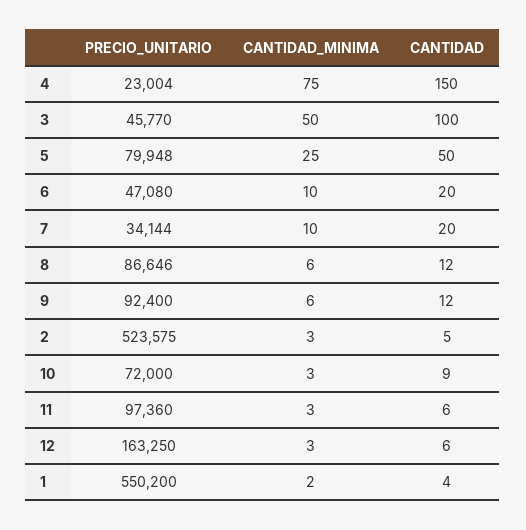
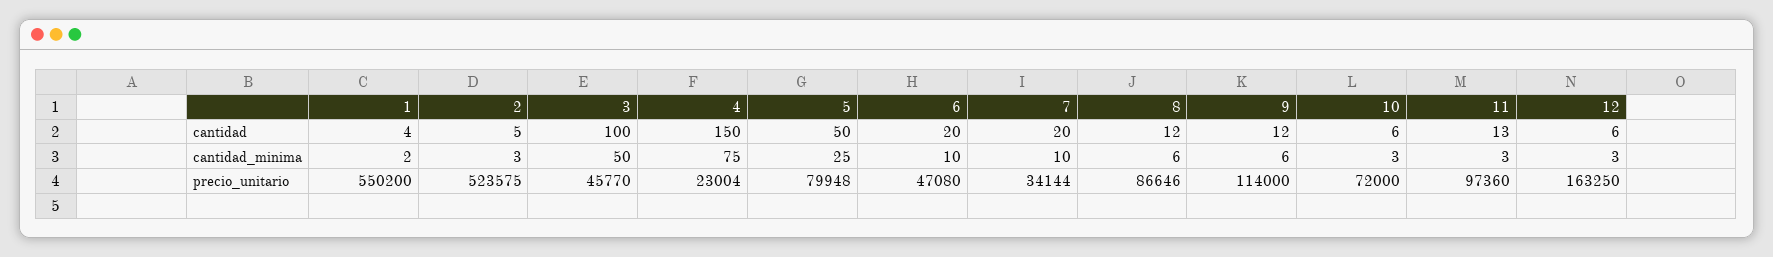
PRECIO_UNITARIO, 9: 92400 -> 114000
CANTIDAD, 10: 9 -> 6
CANTIDAD, 11: 6 -> 13

